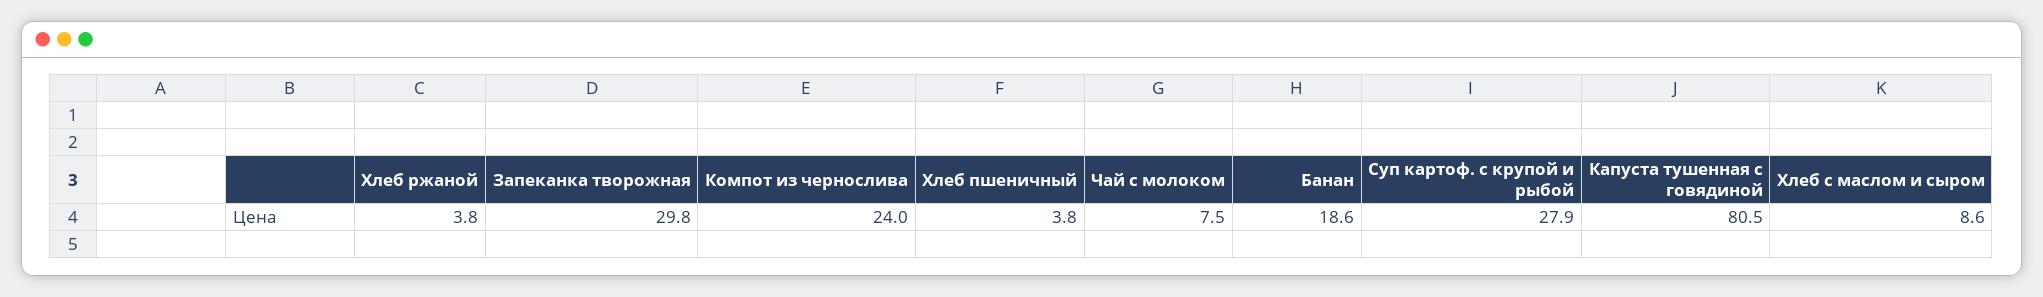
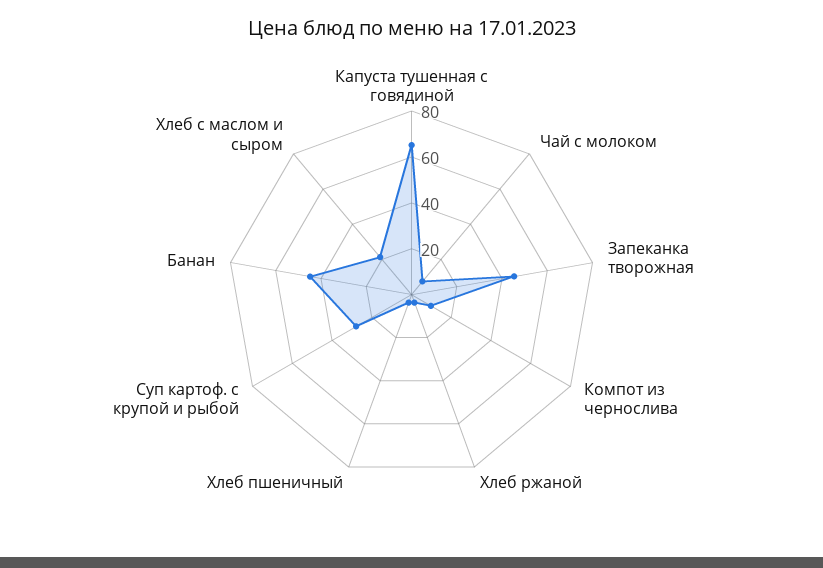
Запеканка творожная: 29.8 -> 45
Компот из чернослива: 24 -> 10
Банан: 18.6 -> 45
Капуста тушенная с говядиной: 80.5 -> 65
Хлеб с маслом и сыром: 8.6 -> 20

